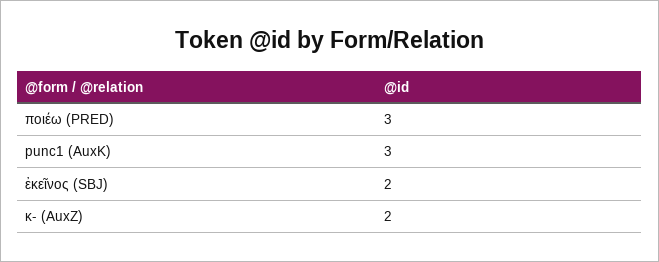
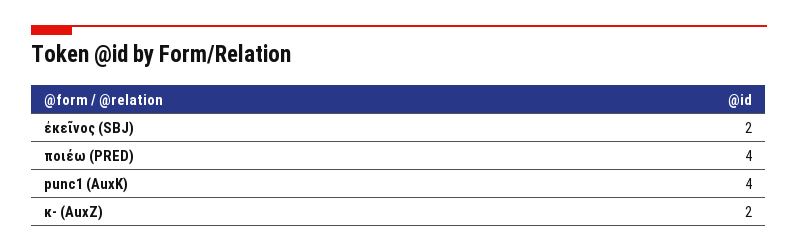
ποιέω (PRED): 3 -> 4
punc1 (AuxK): 3 -> 4

